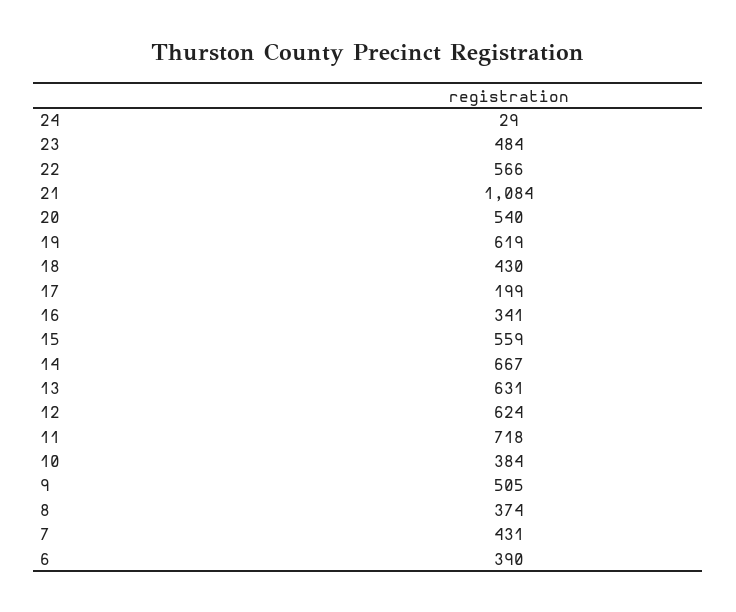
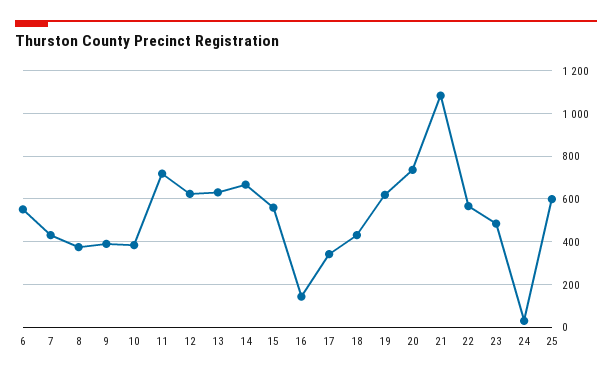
20: 540 -> 750
17: 199 -> 350
16: 341 -> 150
9: 505 -> 400
6: 390 -> 550
25: none -> 600

